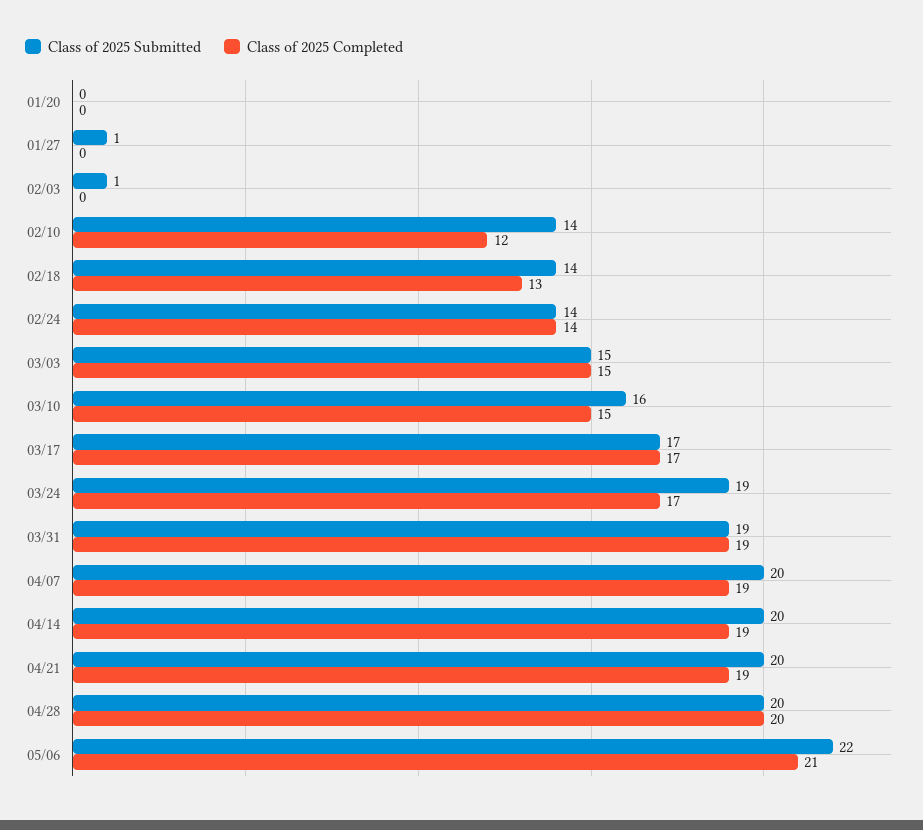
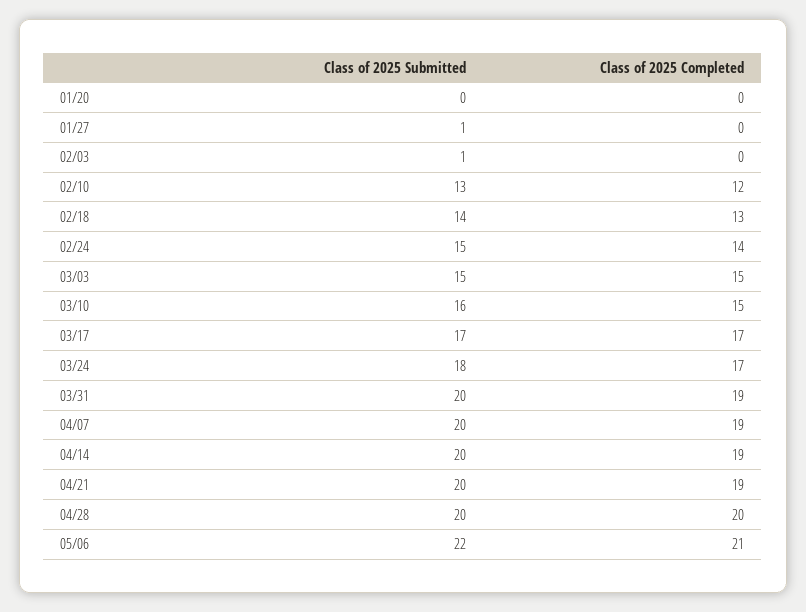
Class of 2025 Submitted, 02/10: 14 -> 13
Class of 2025 Submitted, 02/24: 14 -> 15
Class of 2025 Submitted, 03/24: 19 -> 18
Class of 2025 Submitted, 03/31: 19 -> 20

